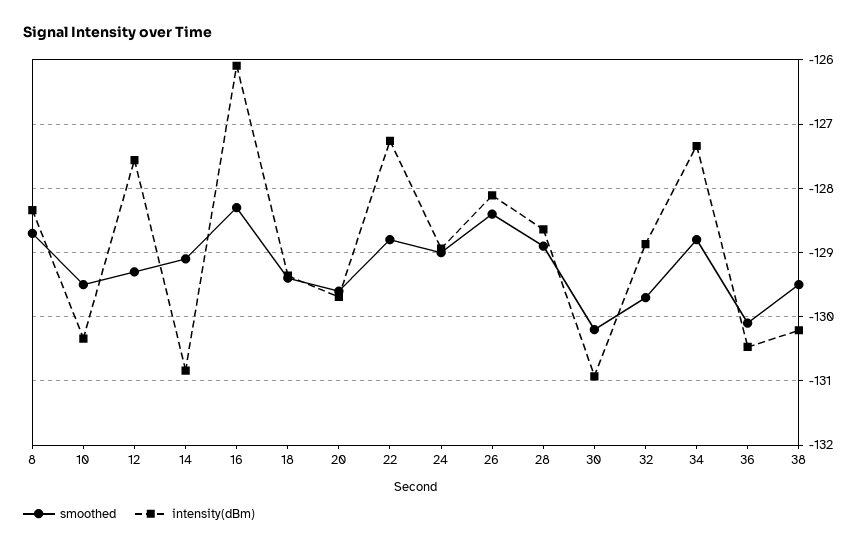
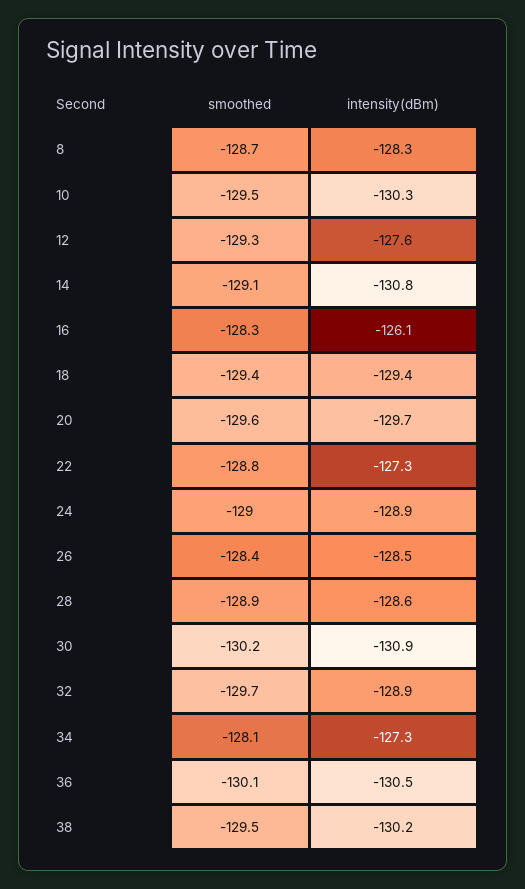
intensity(dBm), 26: -128.1 -> -128.5
smoothed, 34: -128.8 -> -128.1

